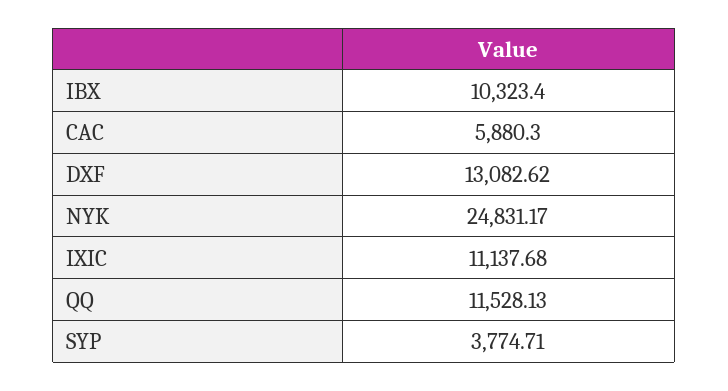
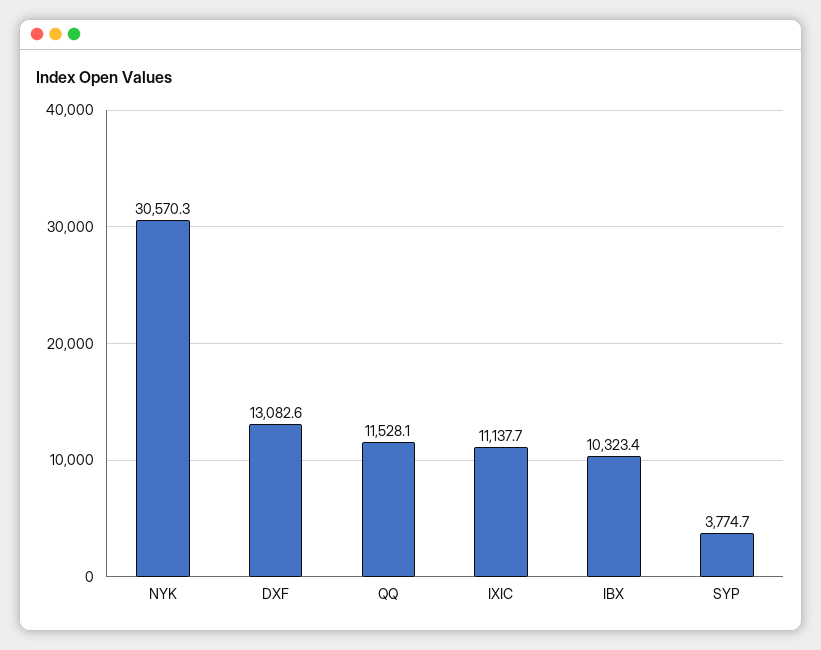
CAC: 5880.3 -> none
NYK: 24831.17 -> 30570.3

